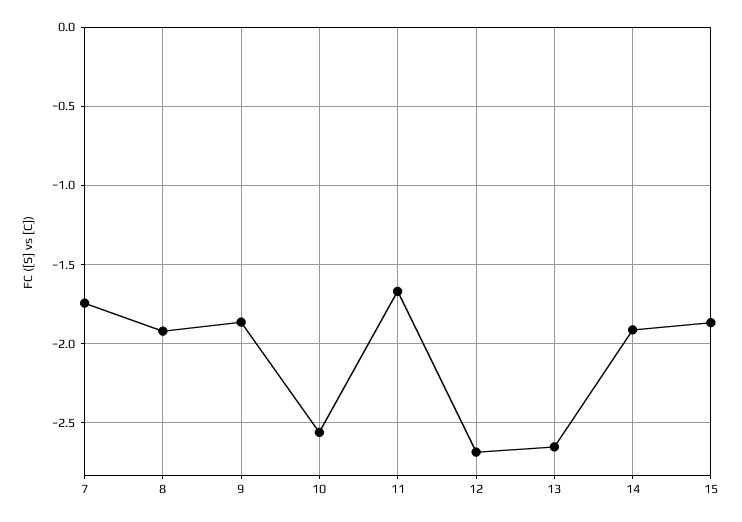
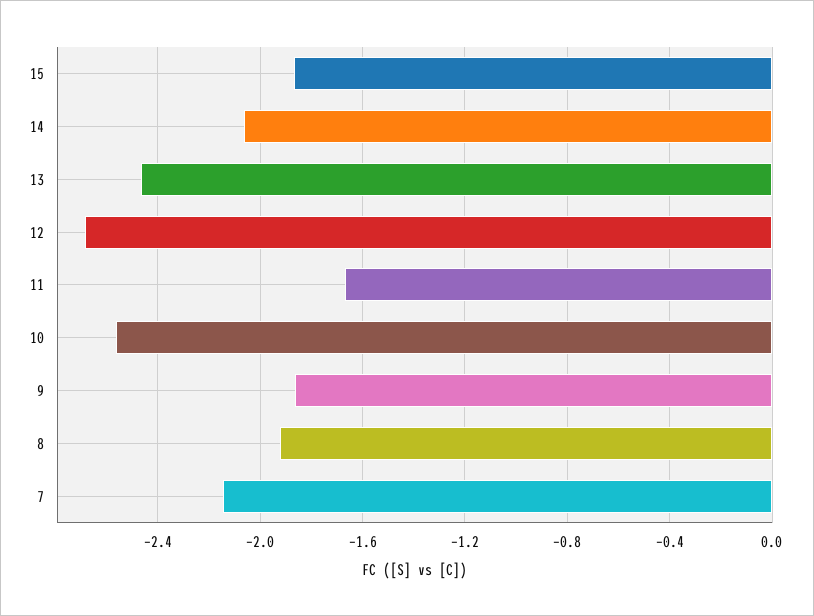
7: -1.75 -> -2.15
13: -2.65 -> -2.45
14: -1.9 -> -2.05

